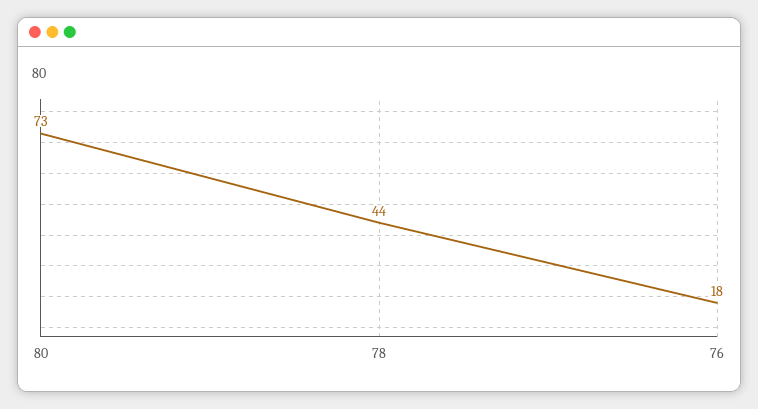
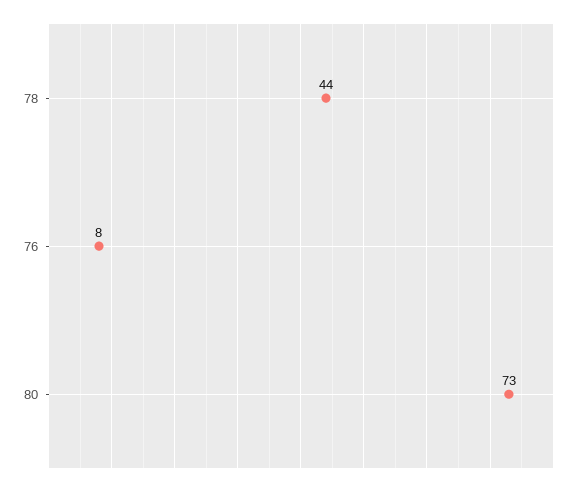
76: 18 -> 8

